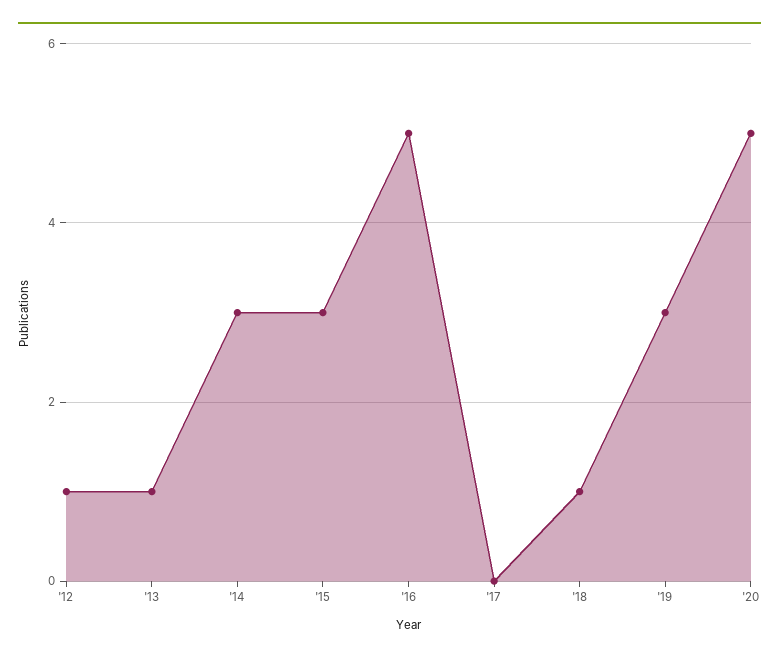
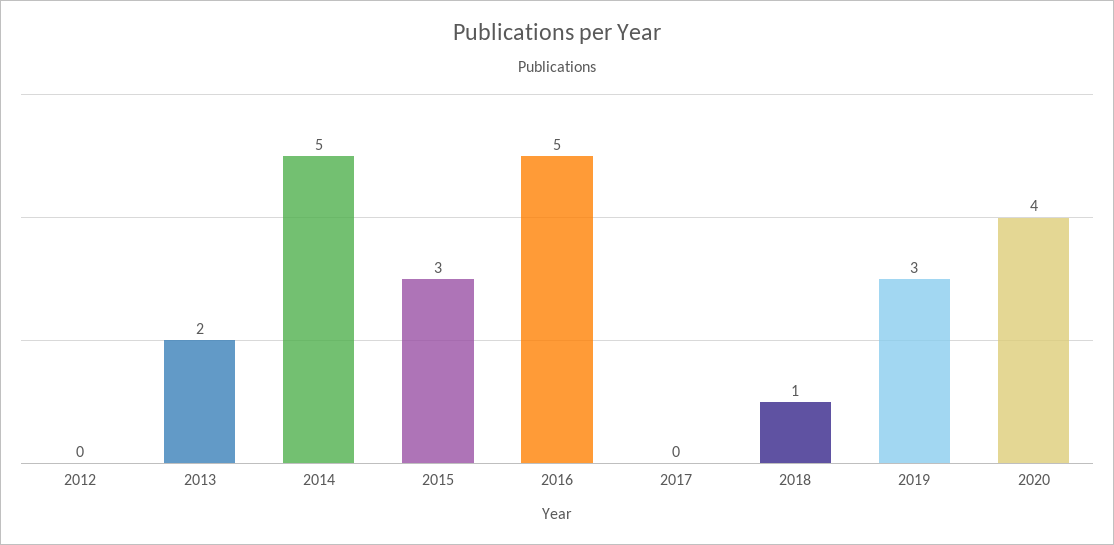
'12: 1 -> 0
'13: 1 -> 2
'14: 3 -> 5
'20: 5 -> 4

